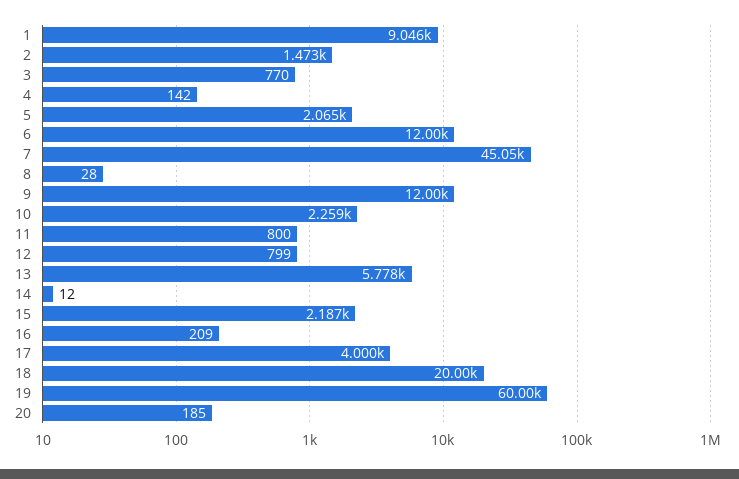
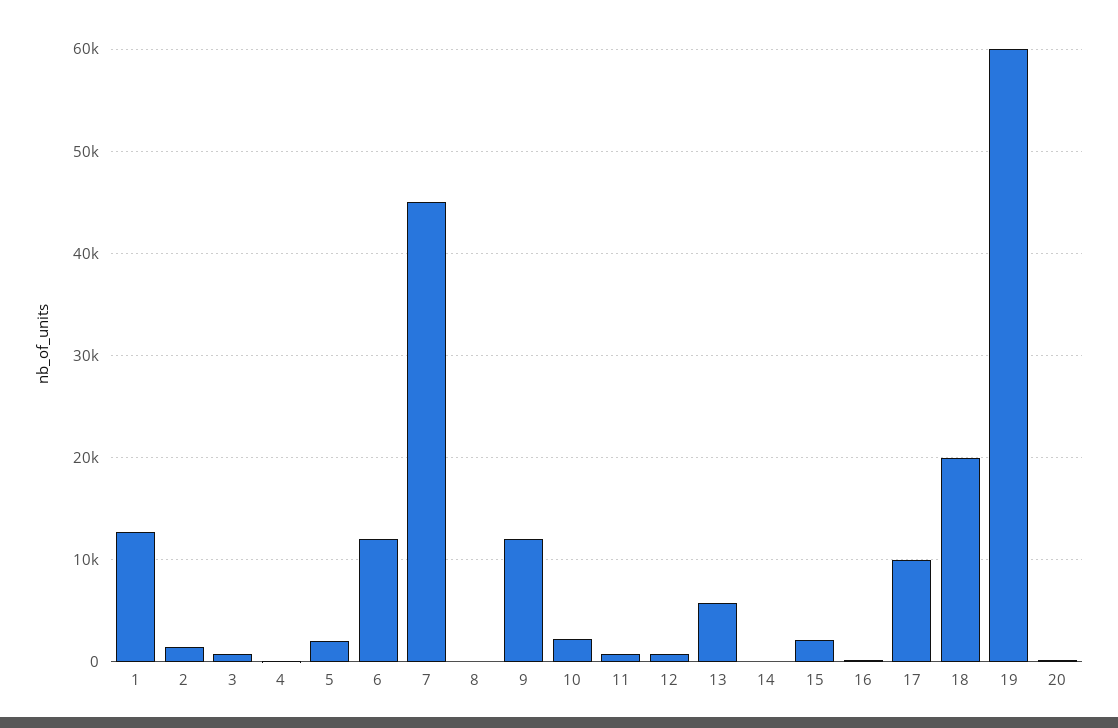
1: 9046 -> 13000
17: 4000 -> 10000

